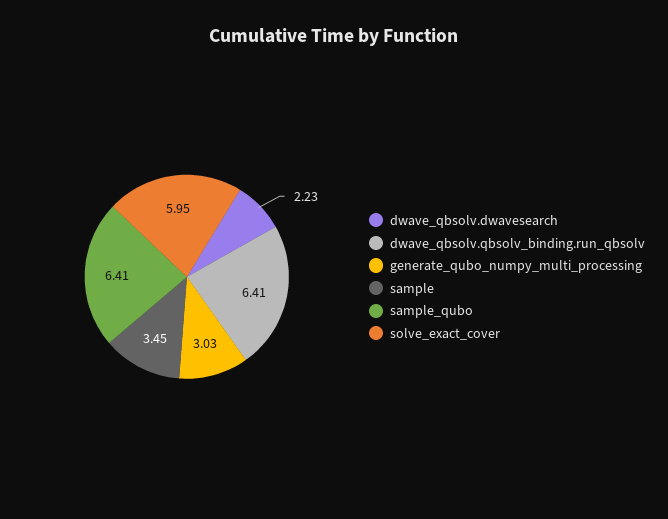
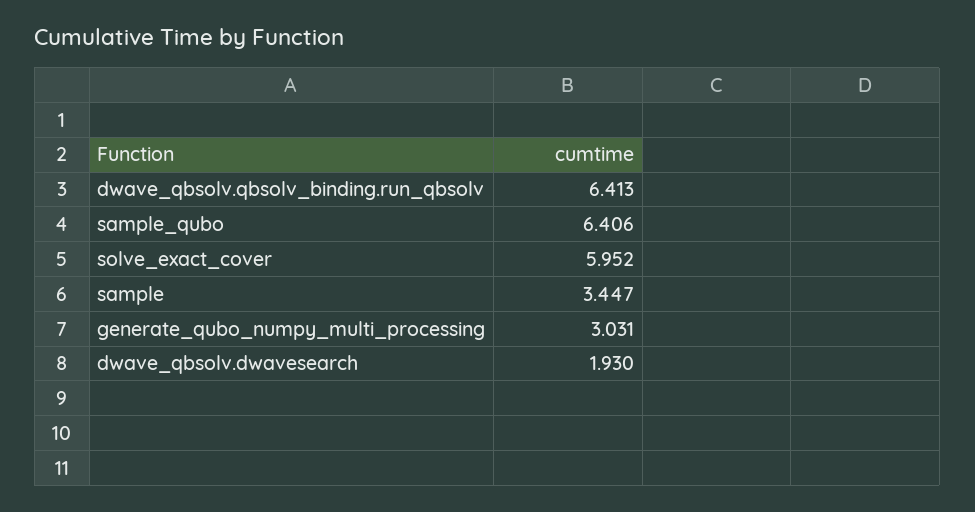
dwave_qbsolv.dwavesearch: 2.23 -> 1.93

